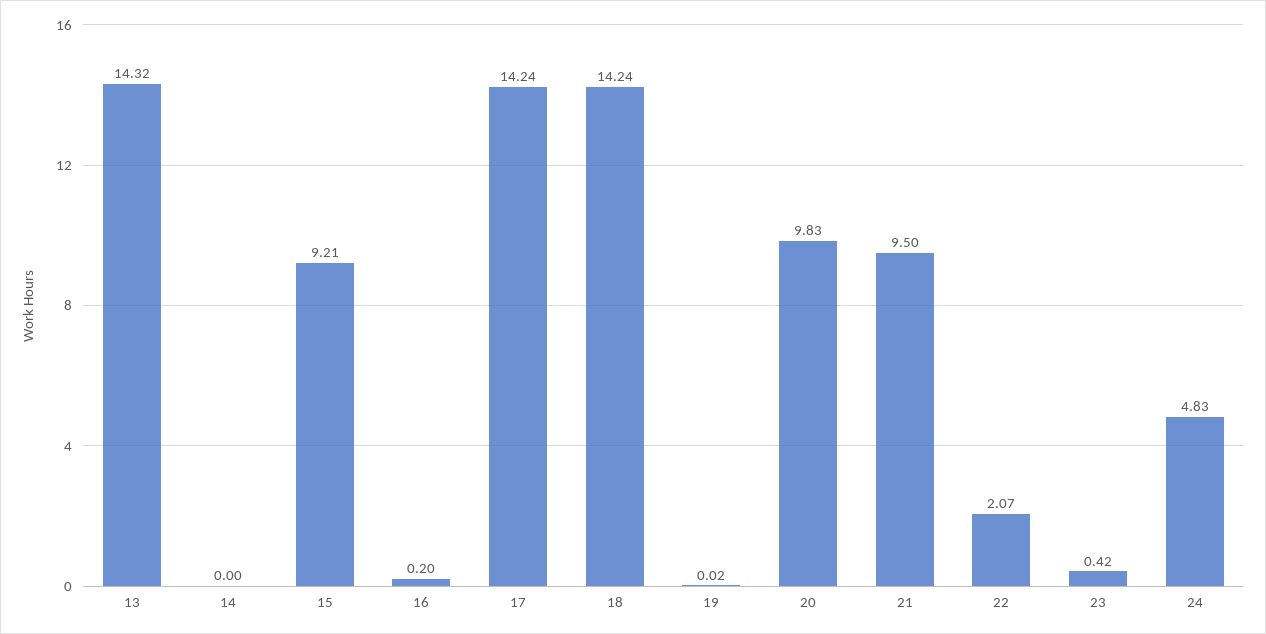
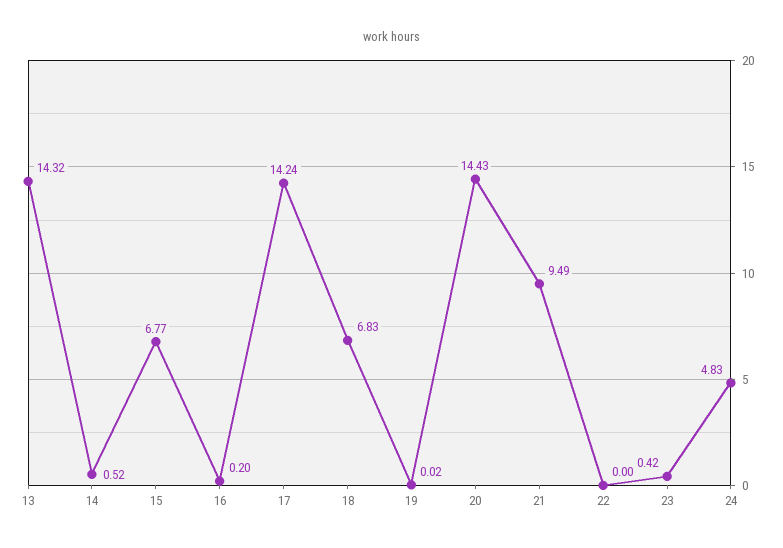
14: 0 -> 0.52
15: 9.21 -> 6.77
18: 14.24 -> 6.83
20: 9.83 -> 14.43
21: 9.5 -> 9.49
22: 2.07 -> 0

